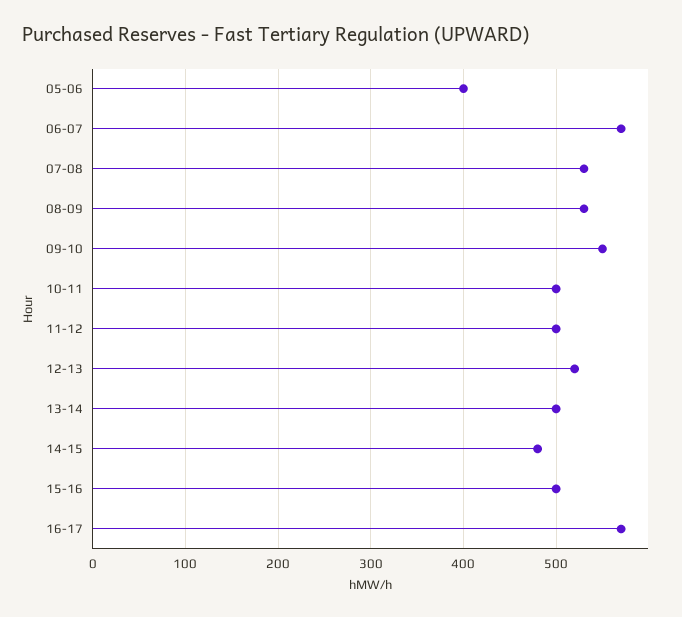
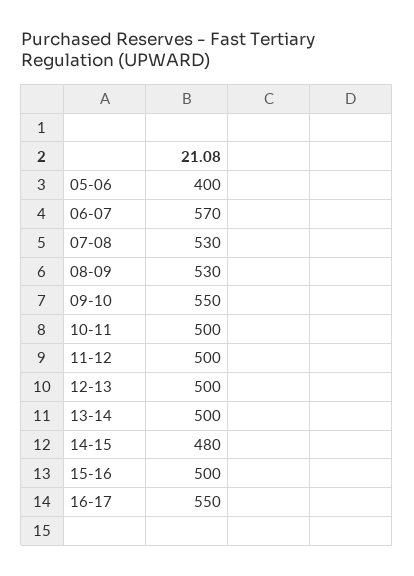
12-13: 520 -> 500
16-17: 570 -> 550

